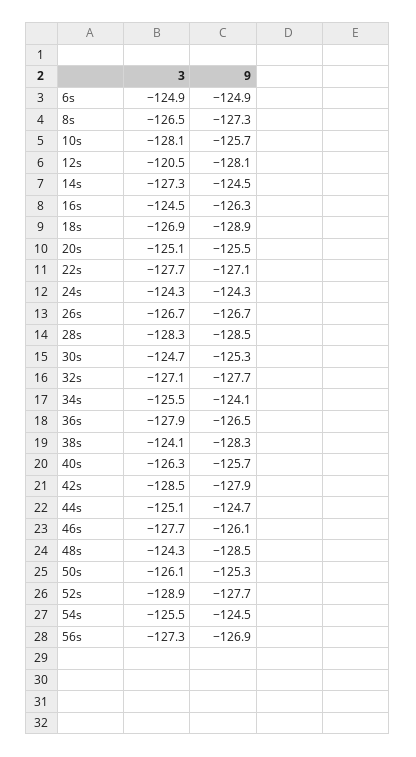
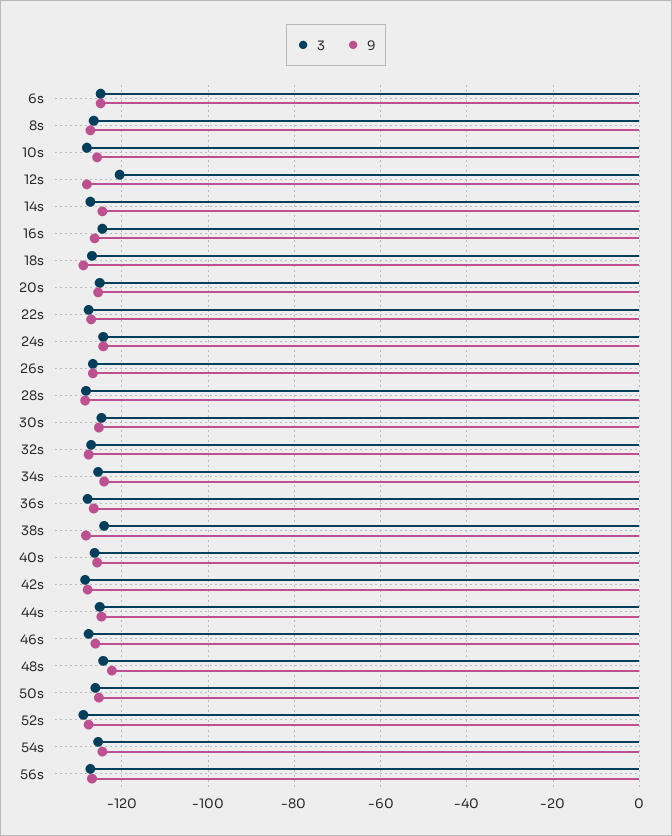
9, 48s: -128.5 -> -122

